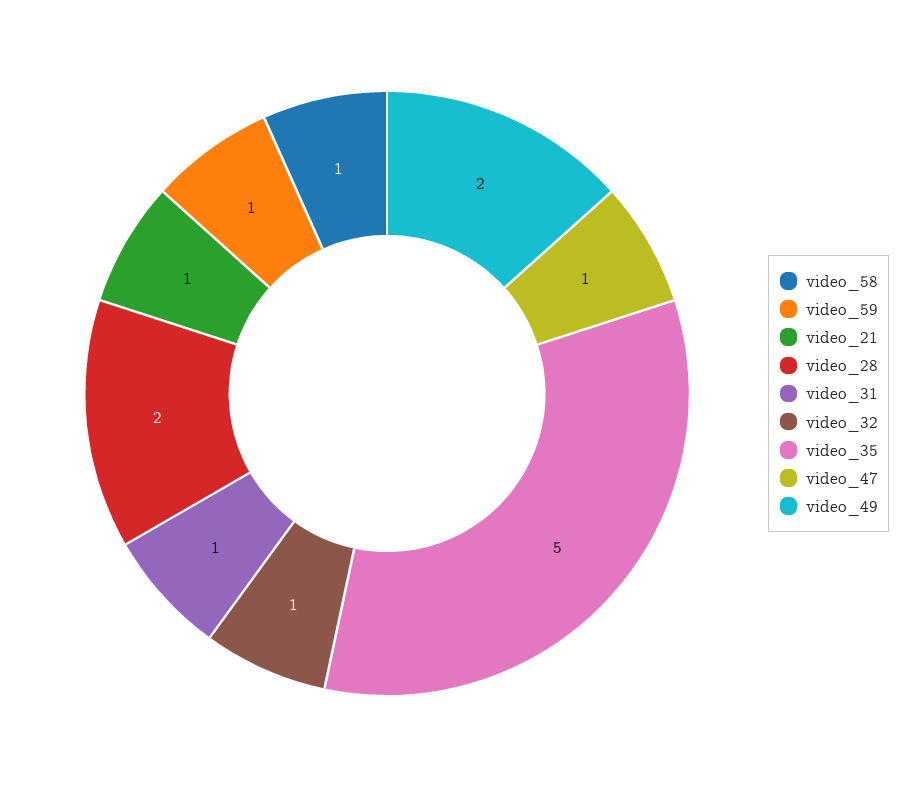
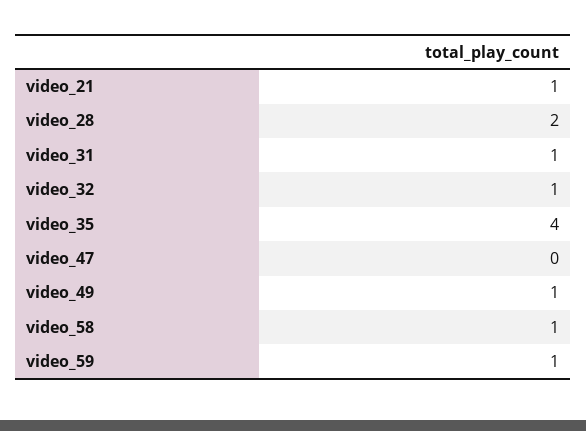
video_35: 5 -> 4
video_47: 1 -> 0
video_49: 2 -> 1

